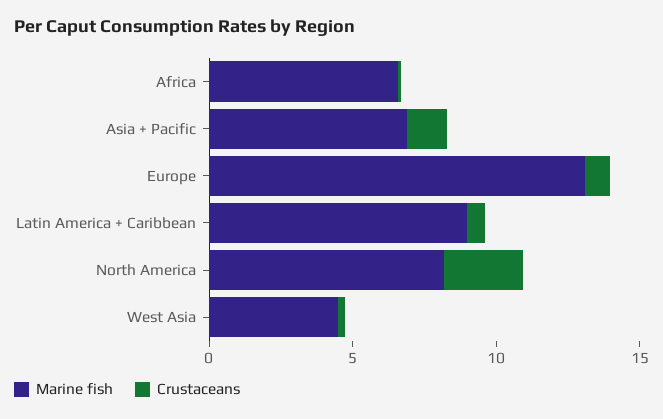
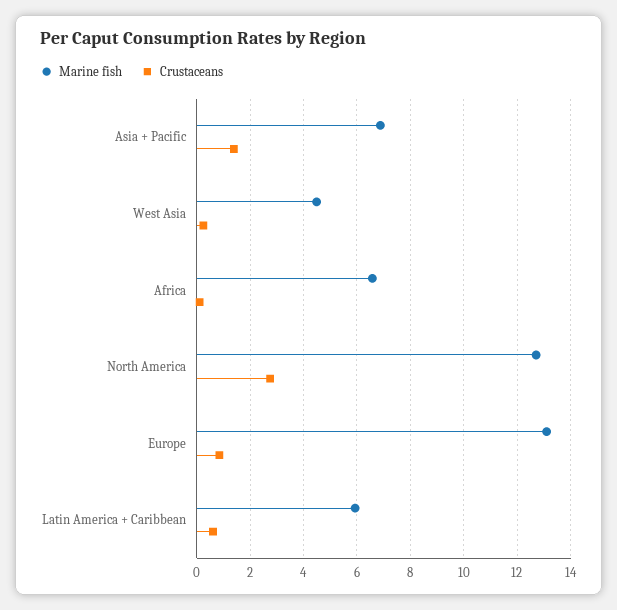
Marine fish, Latin America + Caribbean: 9 -> 6
Marine fish, North America: 8 -> 12.75

